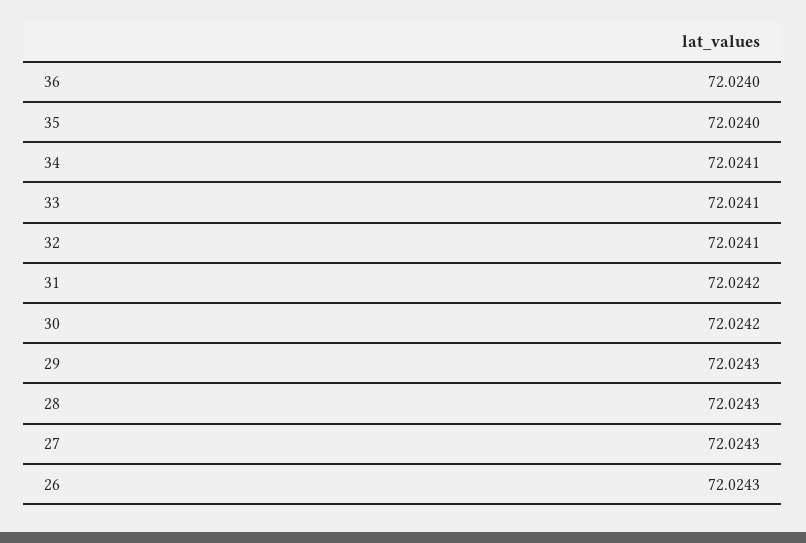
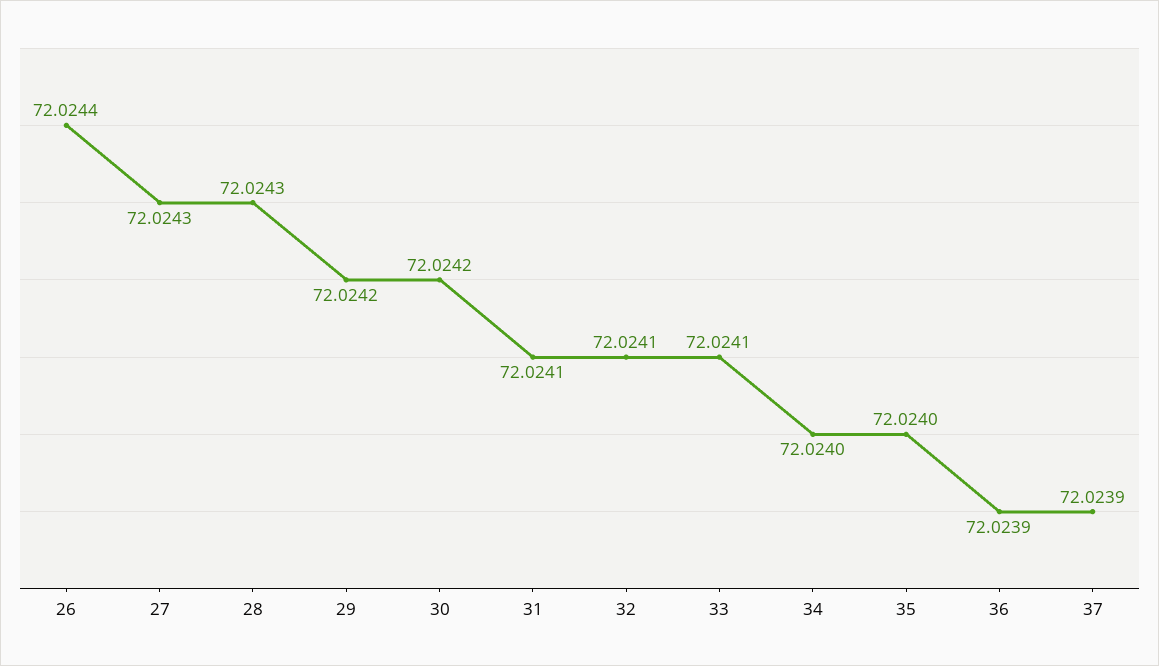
36: 72.024 -> 72.0239
34: 72.0241 -> 72.024
31: 72.0242 -> 72.0241
29: 72.0243 -> 72.0242
26: 72.0243 -> 72.0244
37: none -> 72.0239

